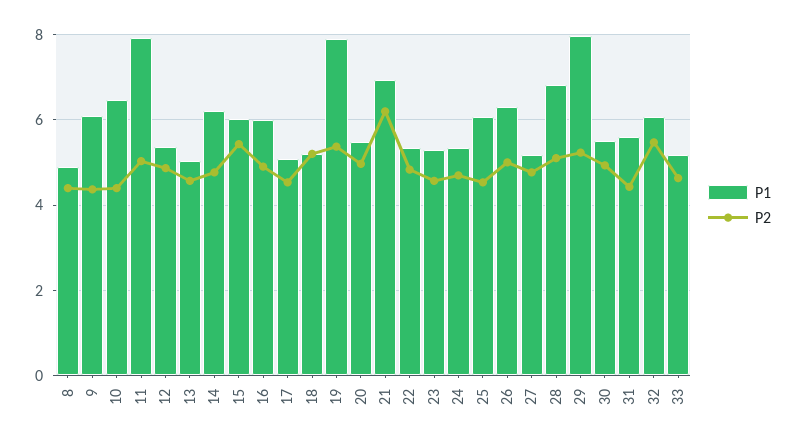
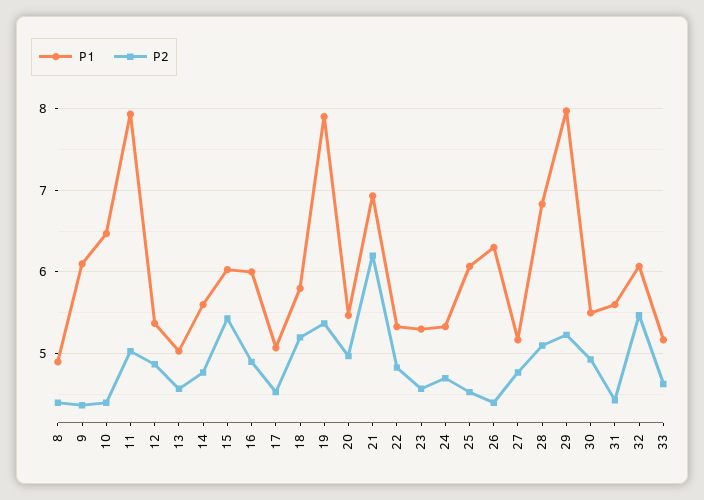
P1, 14: 6.2 -> 5.6
P1, 18: 5.2 -> 5.8
P2, 26: 5 -> 4.4

